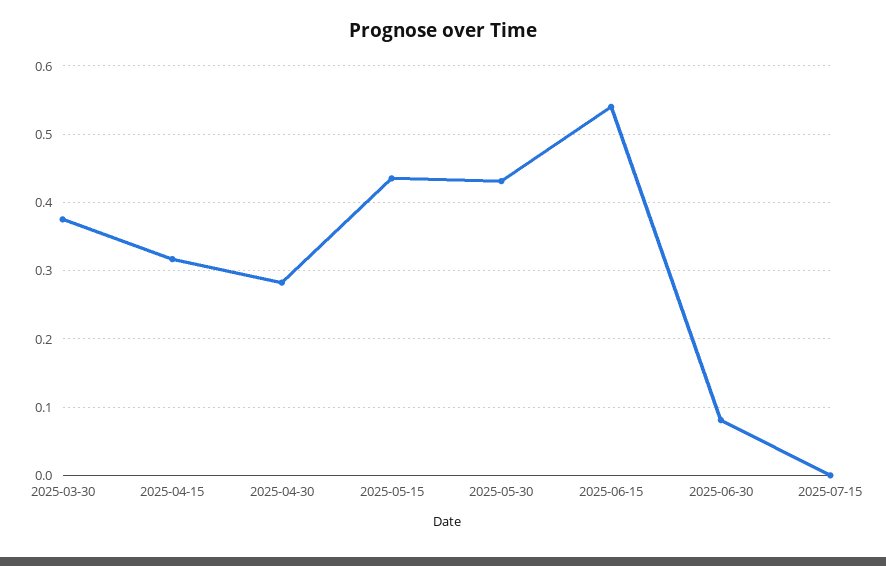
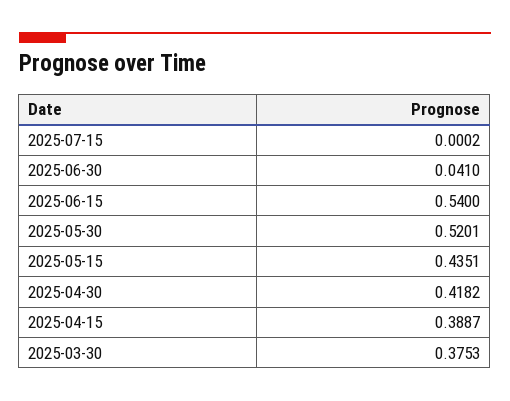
2025-04-15: 0.32 -> 0.3887
2025-04-30: 0.28 -> 0.4182
2025-05-30: 0.43 -> 0.5201
2025-06-30: 0.08 -> 0.041

